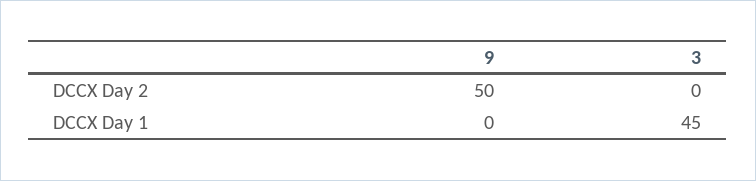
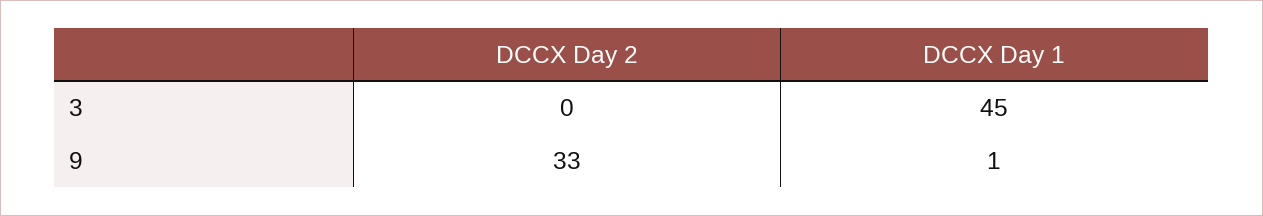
9, DCCX Day 2: 50 -> 33
9, DCCX Day 1: 0 -> 1

